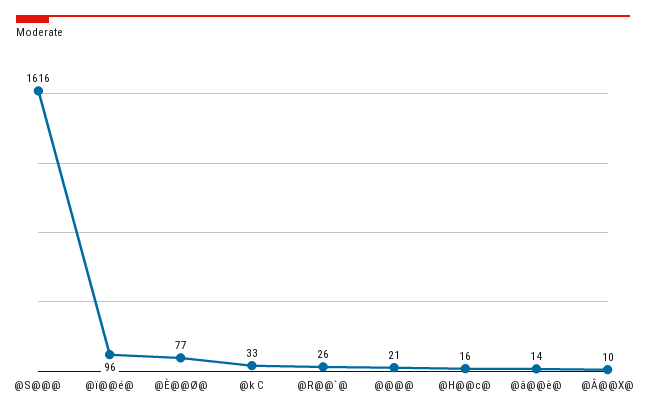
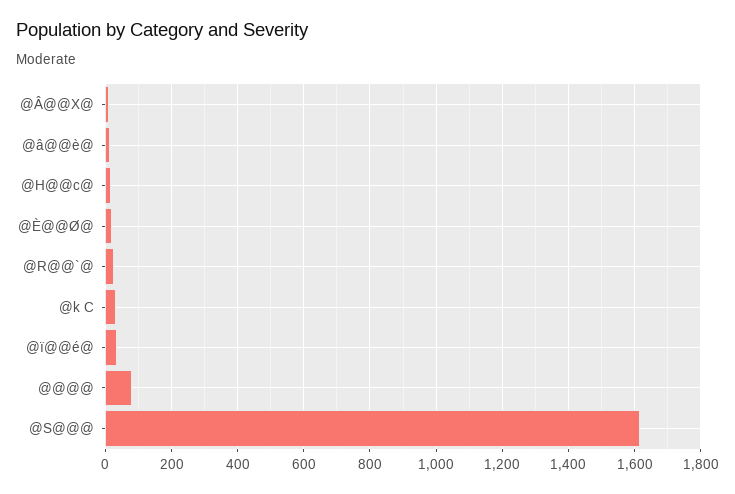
@ï@@é@: 96 -> 40
@È@@Ø@: 77 -> 20
@@@@: 21 -> 80

